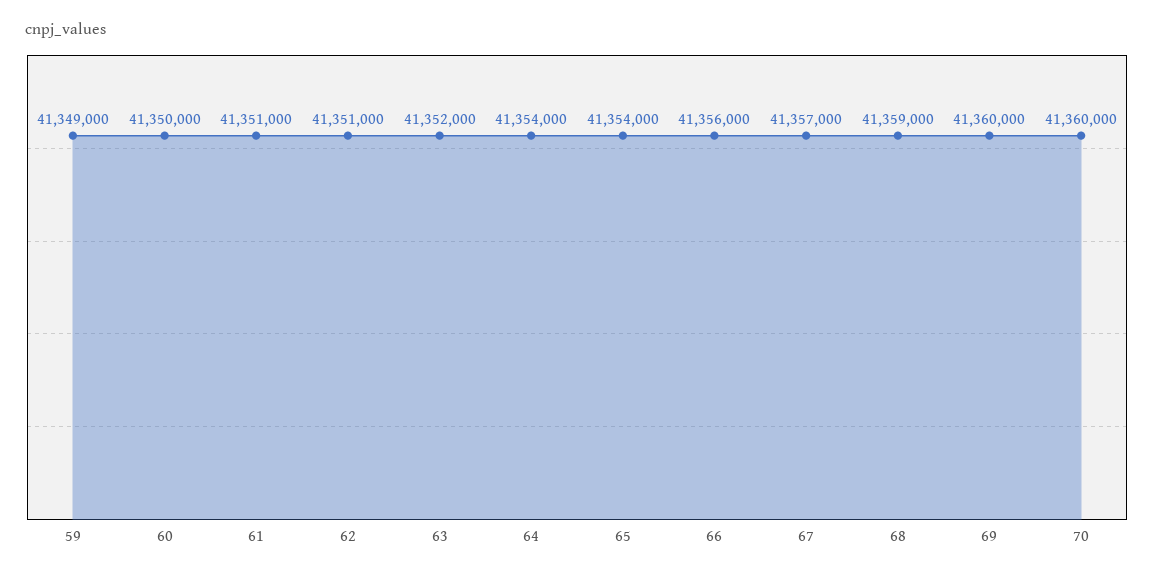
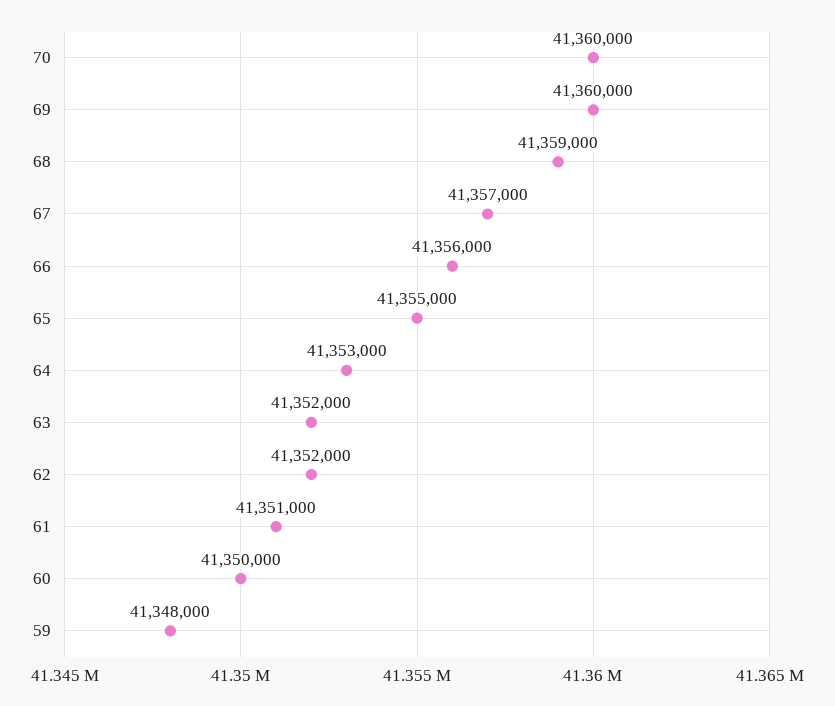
59: 41349000 -> 41348000
62: 41351000 -> 41352000
64: 41354000 -> 41353000
65: 41354000 -> 41355000

